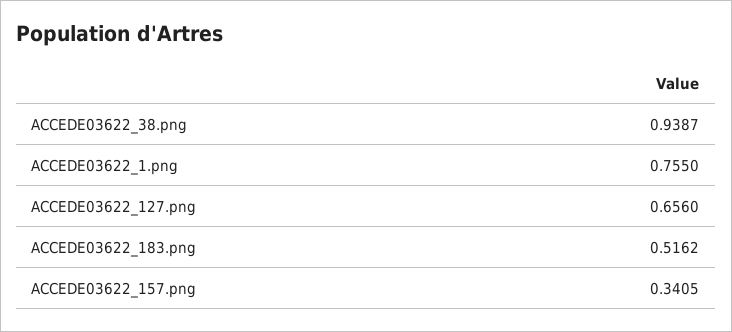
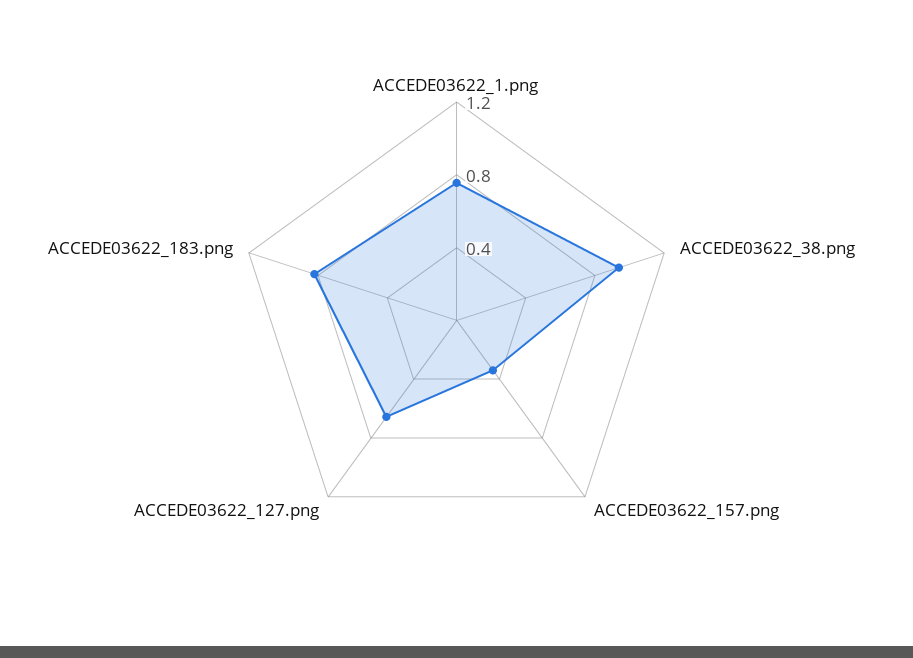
ACCEDE03622_183.png: 0.5162 -> 0.8

